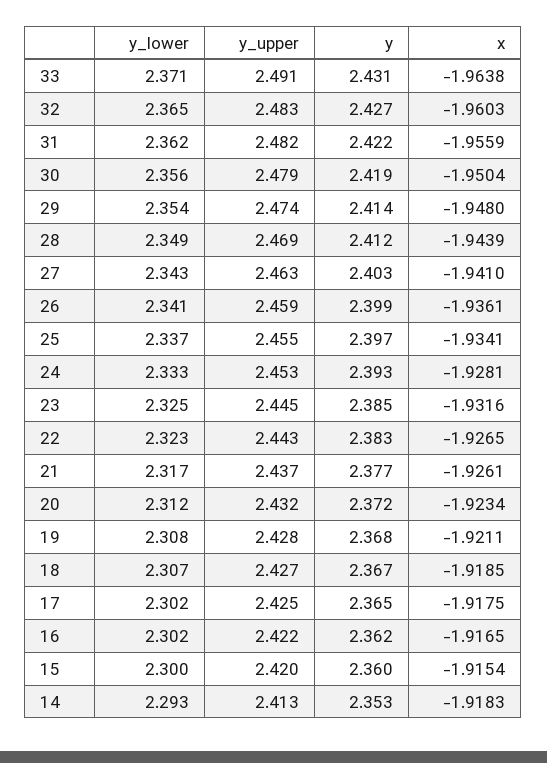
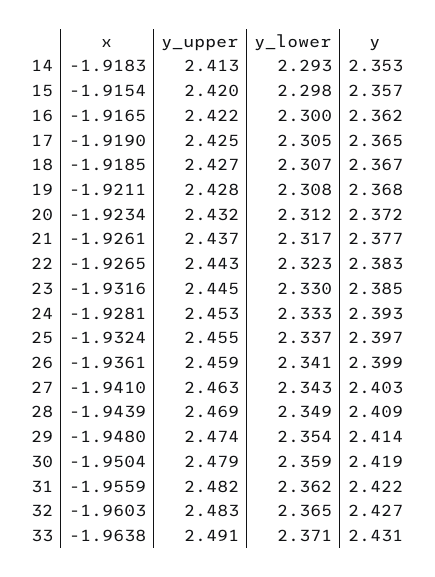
y_lower, 30: 2.356 -> 2.359
y, 28: 2.412 -> 2.409
x, 25: -1.9341 -> -1.9324
y_lower, 23: 2.325 -> 2.33
y_lower, 17: 2.302 -> 2.305
x, 17: -1.9175 -> -1.919
y_lower, 16: 2.302 -> 2.3
y_lower, 15: 2.3 -> 2.298
y, 15: 2.36 -> 2.357

